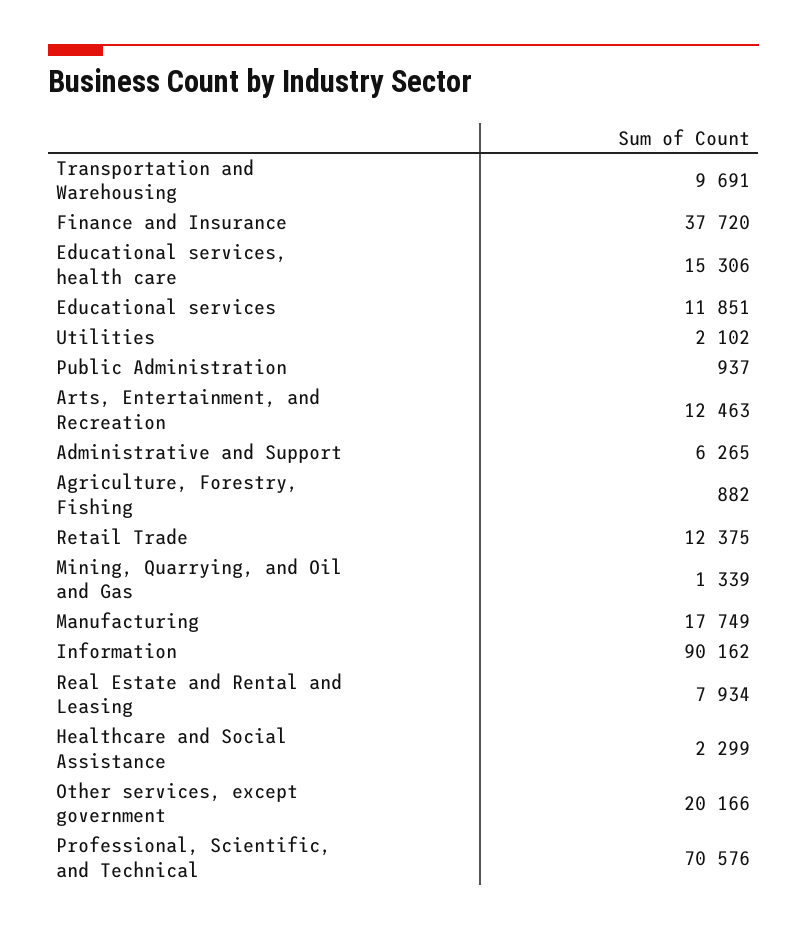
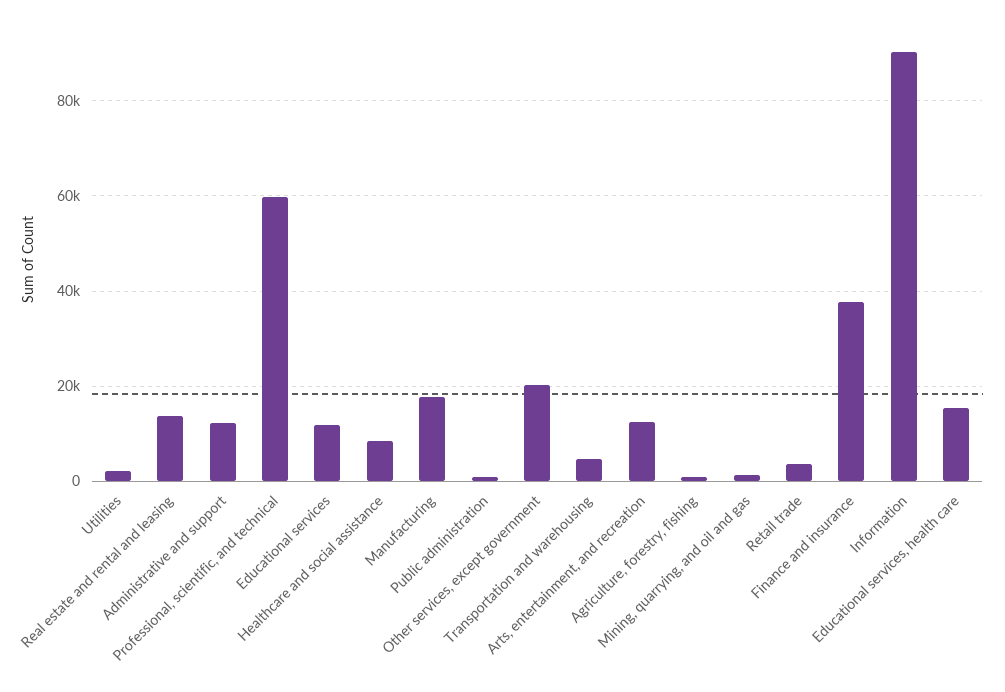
Transportation and Warehousing: 9691 -> 4000
Administrative and Support: 6265 -> 12000
Retail Trade: 12375 -> 4000
Real Estate and Rental and Leasing: 7934 -> 14000
Healthcare and Social Assistance: 2299 -> 8000
Professional, Scientific, and Technical: 70576 -> 60000

